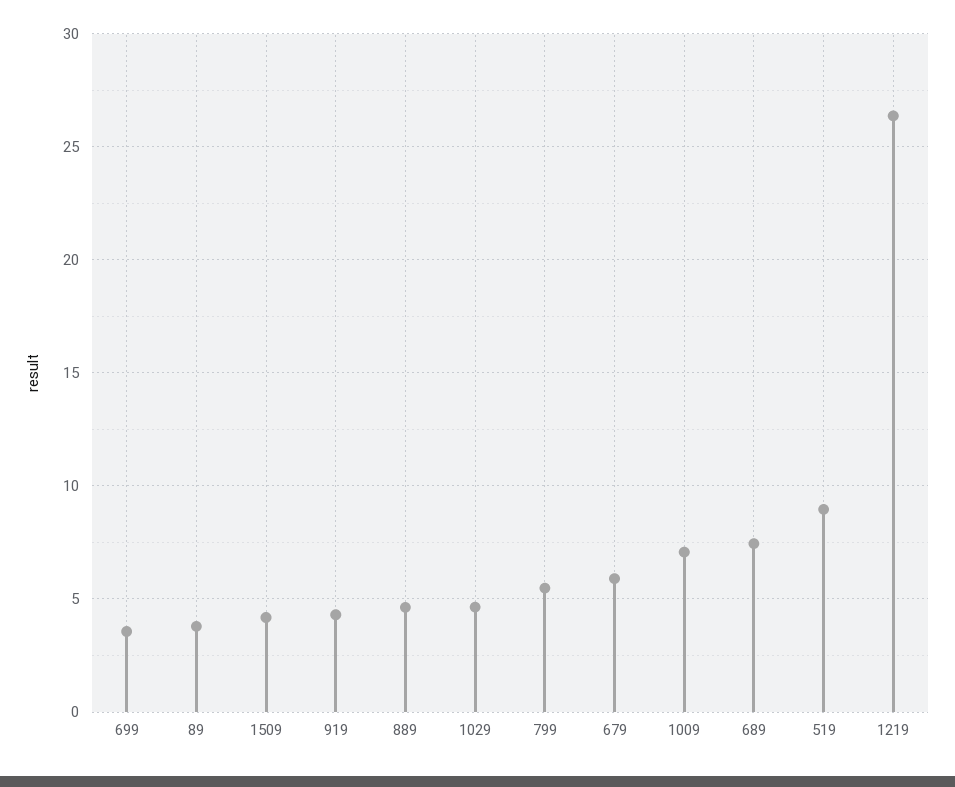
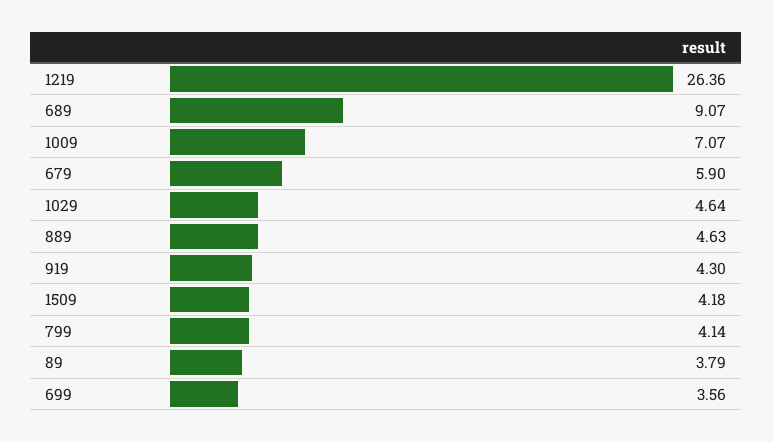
799: 5.5 -> 4.14
689: 7.5 -> 9.07
519: 9 -> none

